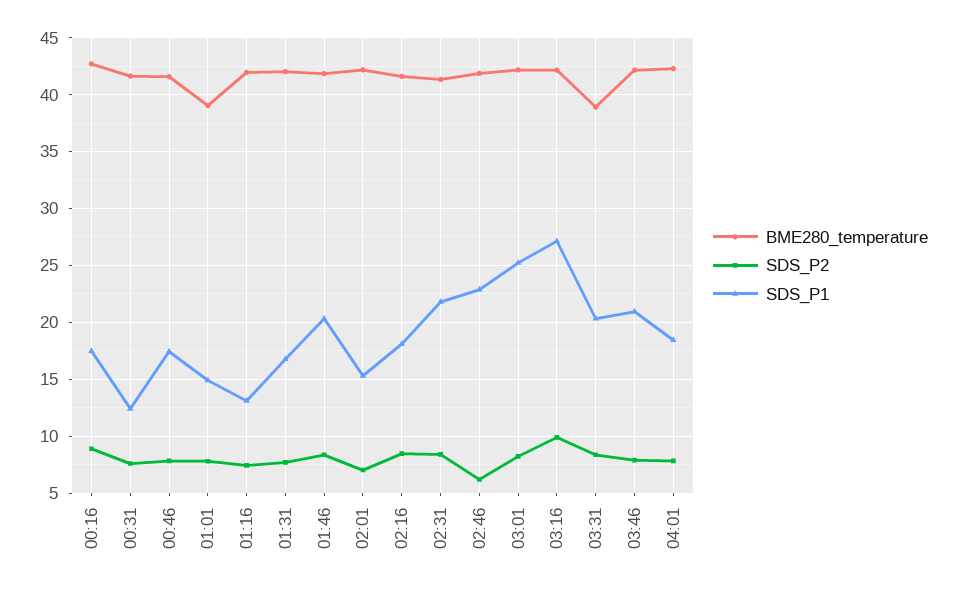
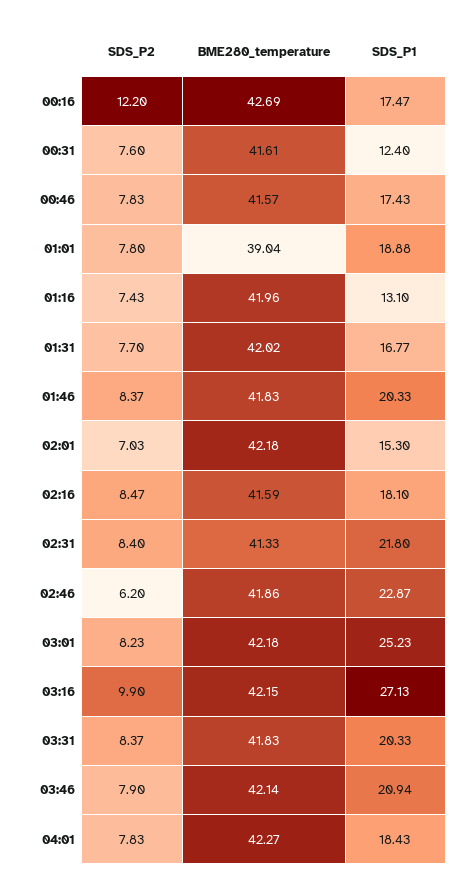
SDS_P2, 00:16: 9 -> 12.2
SDS_P1, 01:01: 15 -> 18.88
BME280_temperature, 03:31: 39 -> 41.83

